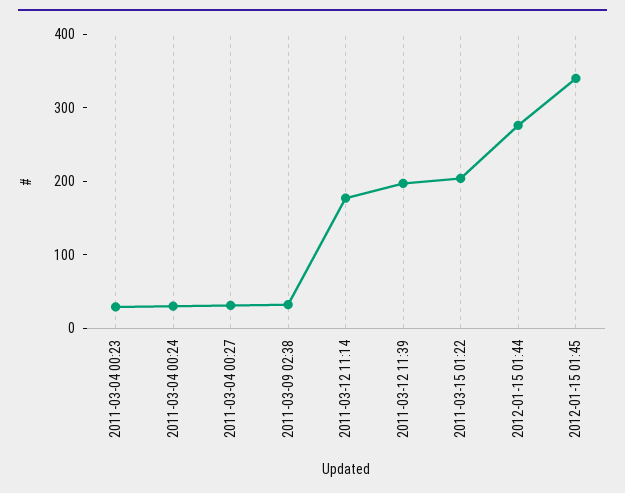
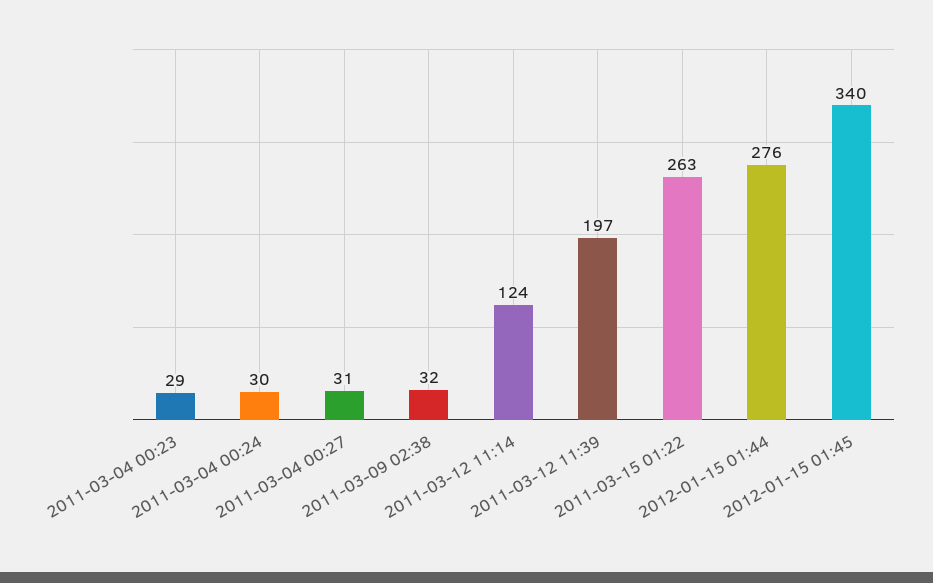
2011-03-12 11:14: 180 -> 124
2011-03-15 01:22: 200 -> 263

